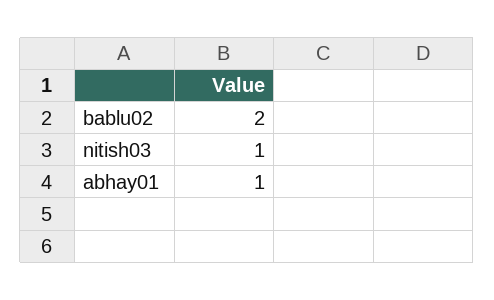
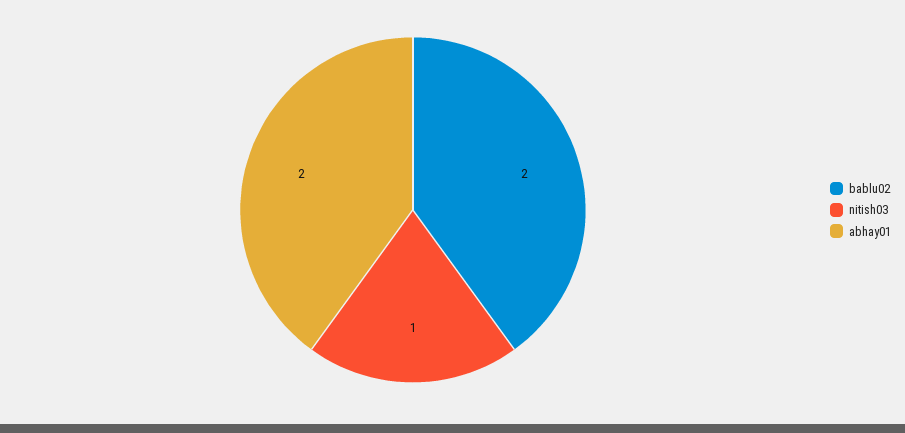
abhay01: 1 -> 2

